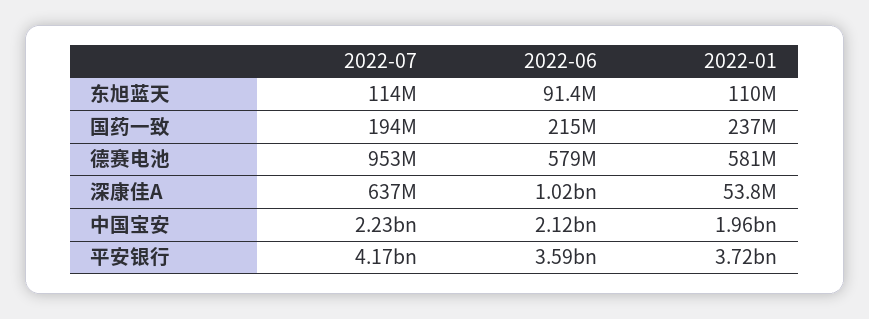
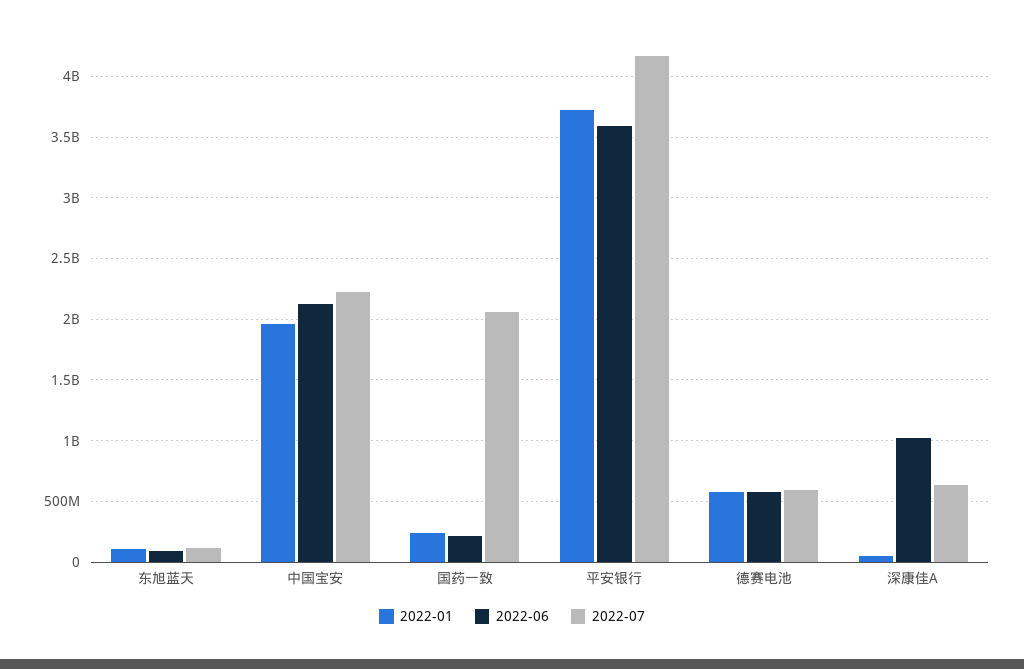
2022-07, 国药一致: 194000000 -> 2050000000
2022-07, 德赛电池: 953000000 -> 600000000

